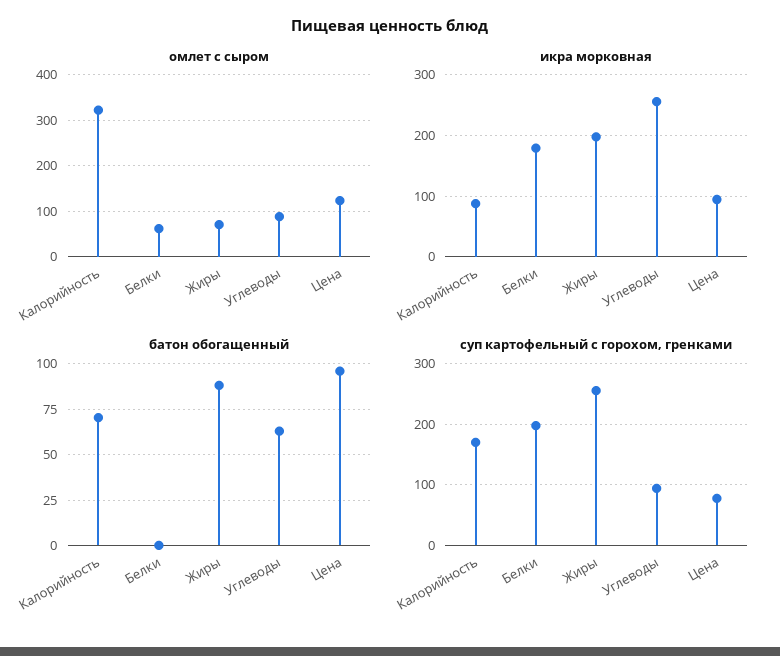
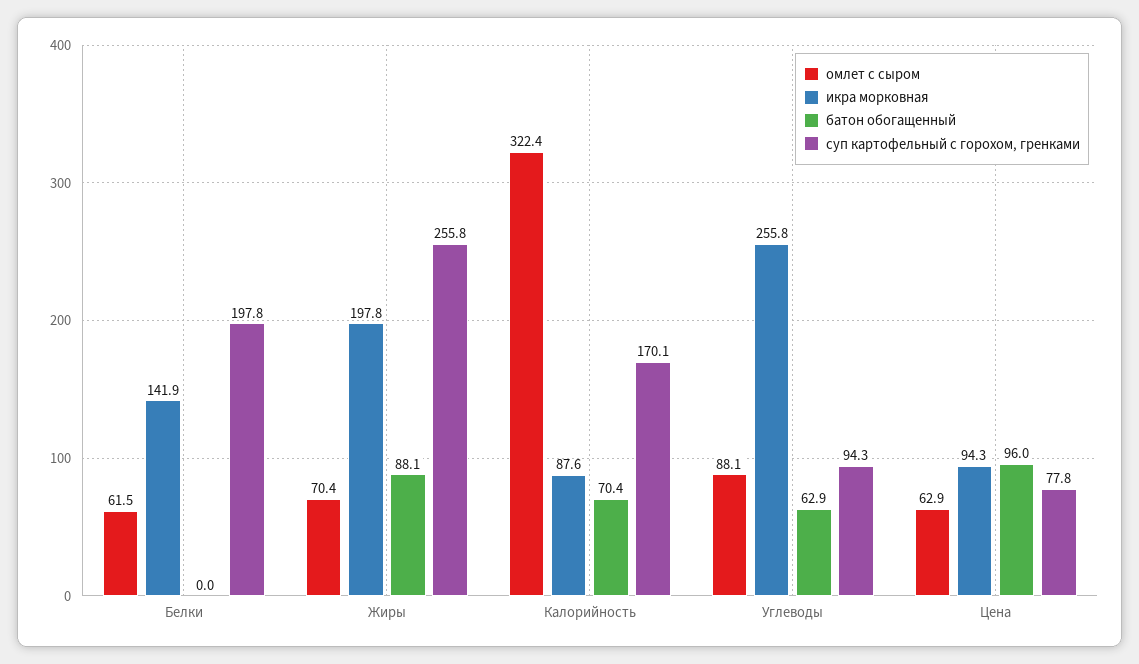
омлет с сыром, Цена: 120 -> 62.9
икра морковная, Белки: 180 -> 141.9

